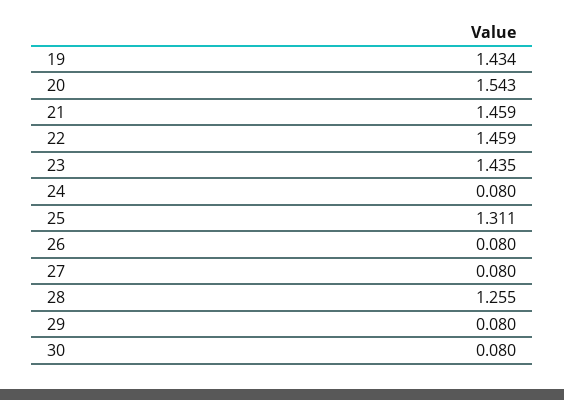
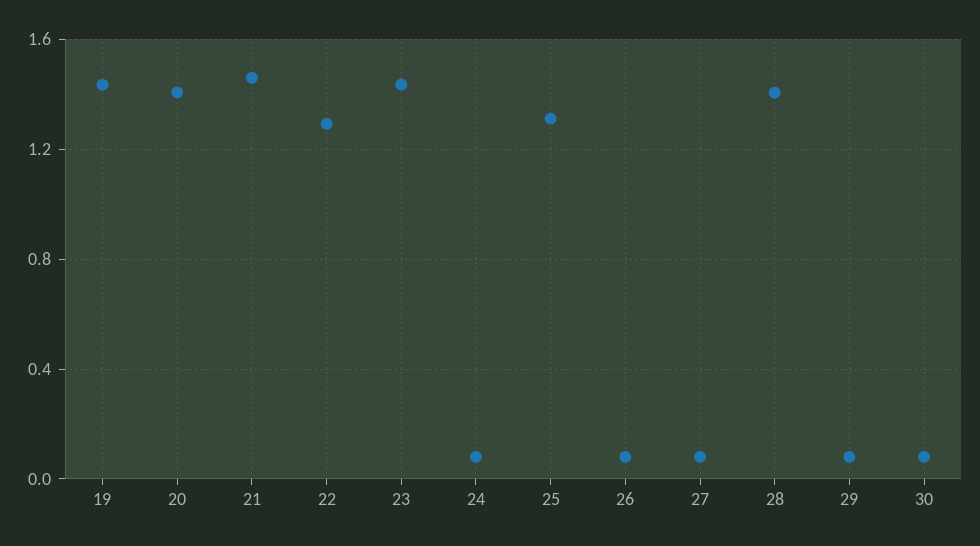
20: 1.543 -> 1.4
22: 1.459 -> 1.3
28: 1.255 -> 1.4

